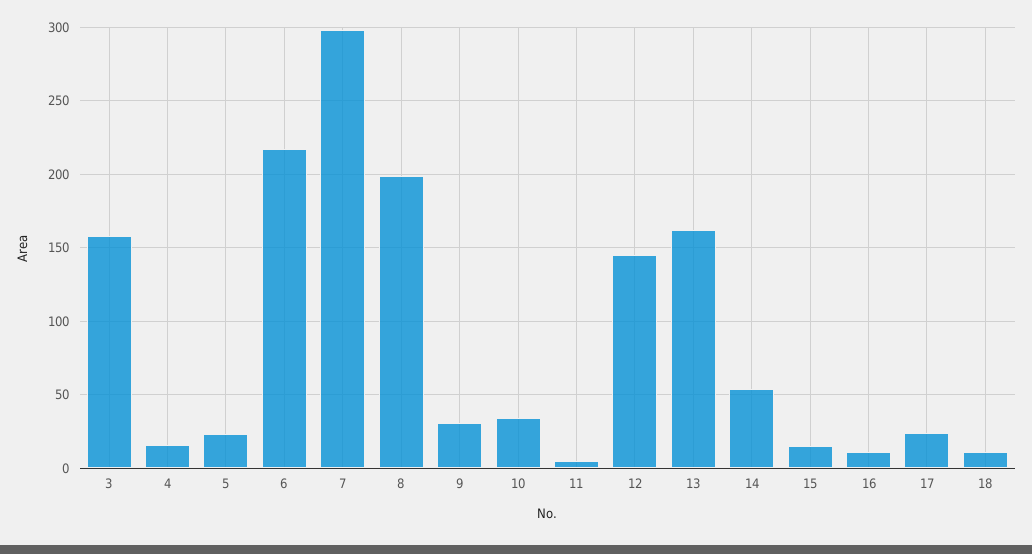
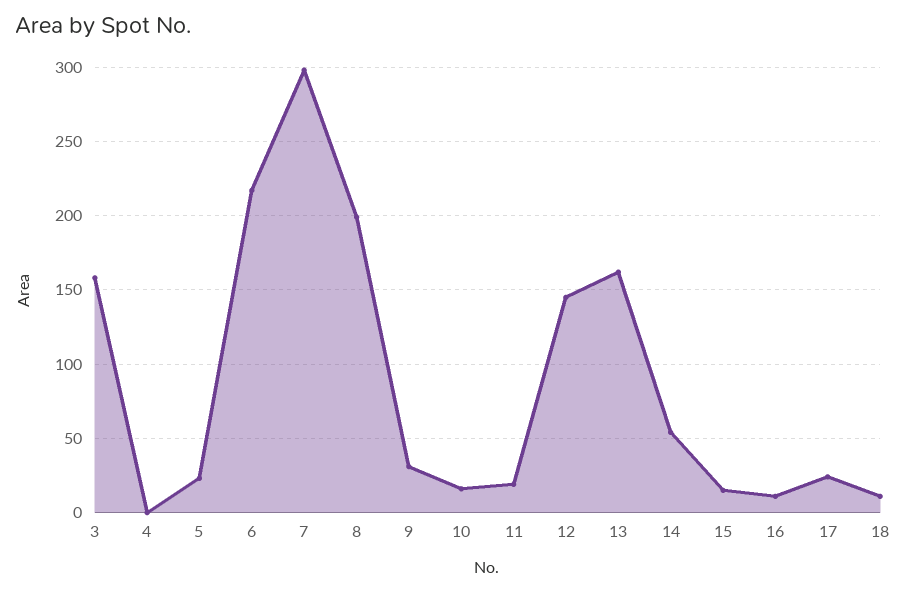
4: 15 -> 0
10: 35 -> 15
11: 5 -> 20

